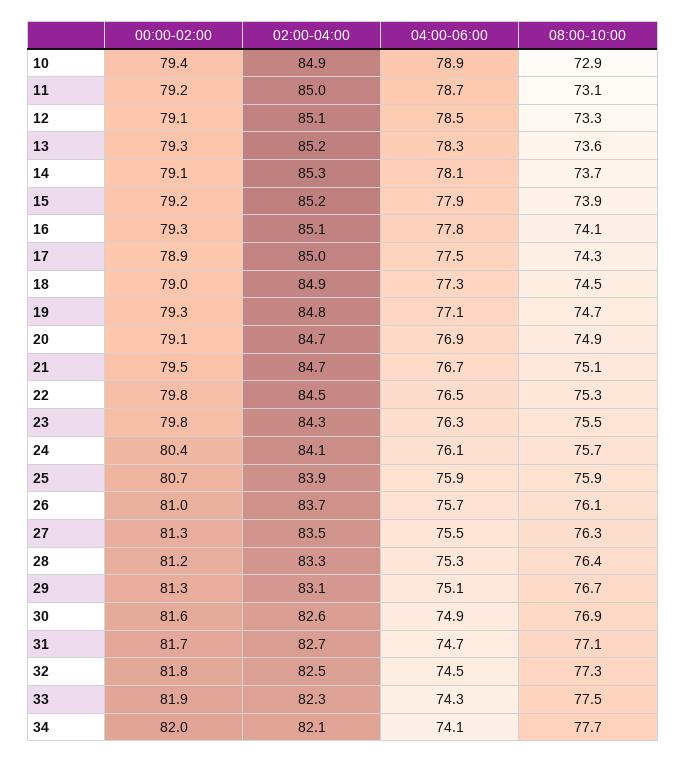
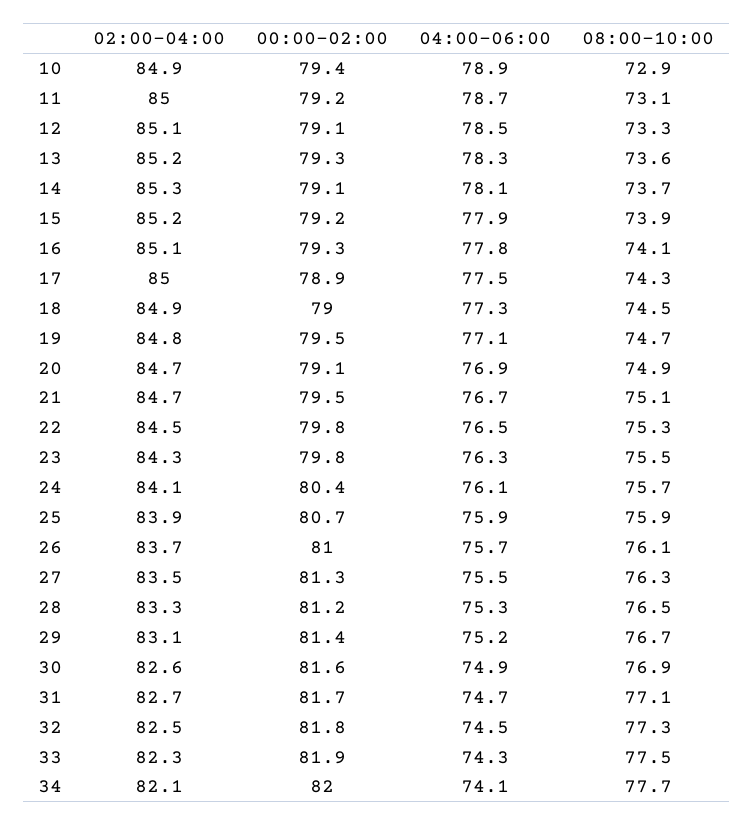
00:00-02:00, 19: 79.3 -> 79.5
08:00-10:00, 28: 76.4 -> 76.5
00:00-02:00, 29: 81.3 -> 81.4
04:00-06:00, 29: 75.1 -> 75.2

